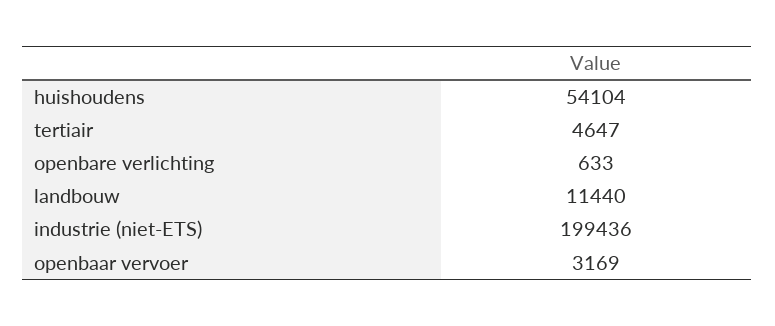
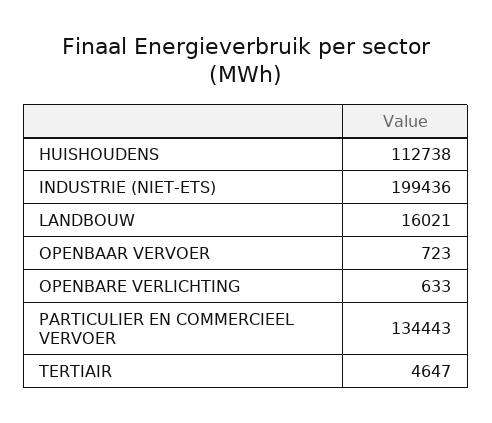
huishoudens: 54104 -> 112738
landbouw: 11440 -> 16021
openbaar vervoer: 3169 -> 723
PARTICULIER EN COMMERCIEEL VERVOER: none -> 134443

